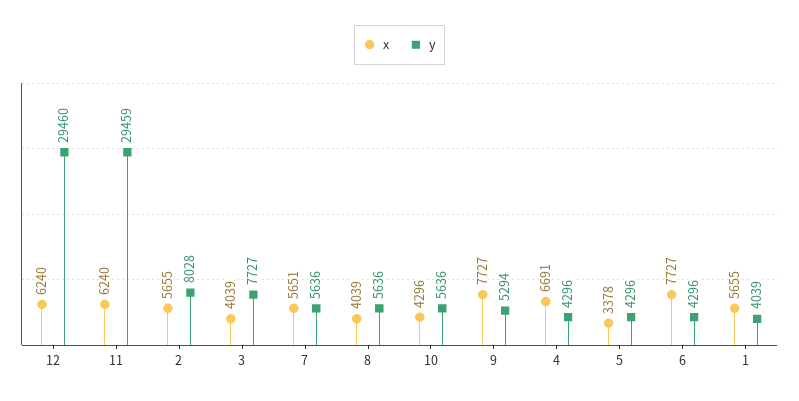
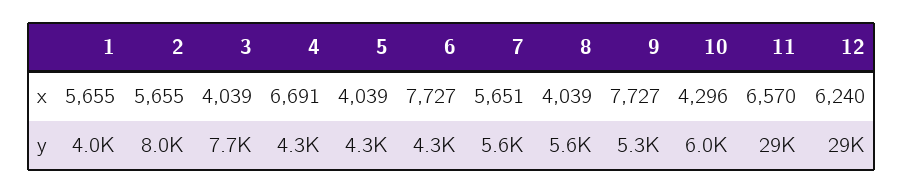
x, 11: 6240 -> 6570
y, 10: 5636 -> 6000
x, 5: 3378 -> 4039

